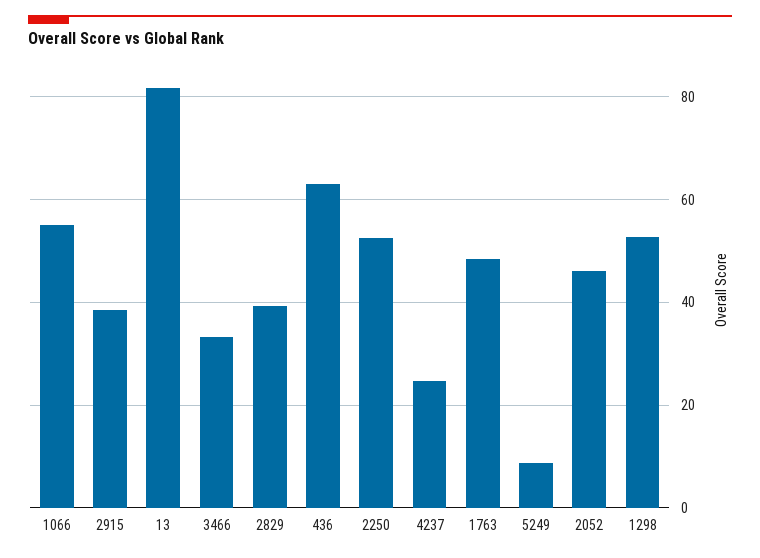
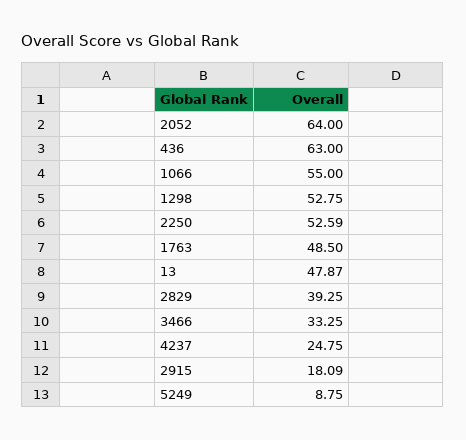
2915: 38 -> 18.09
13: 82 -> 47.87
2052: 46 -> 64

